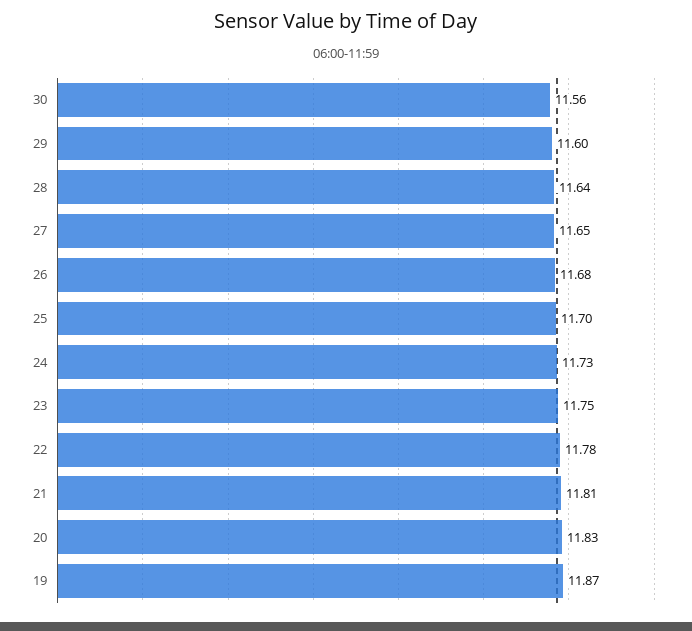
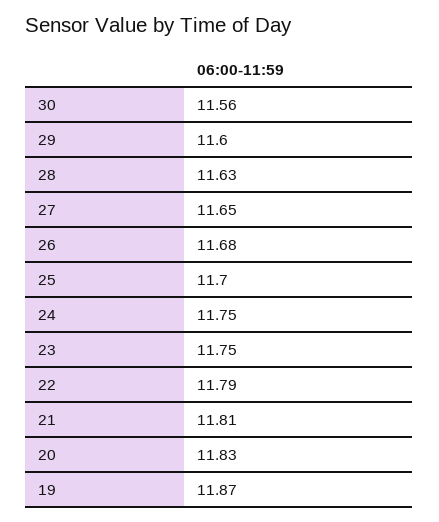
28: 11.64 -> 11.63
24: 11.73 -> 11.75
22: 11.78 -> 11.79

